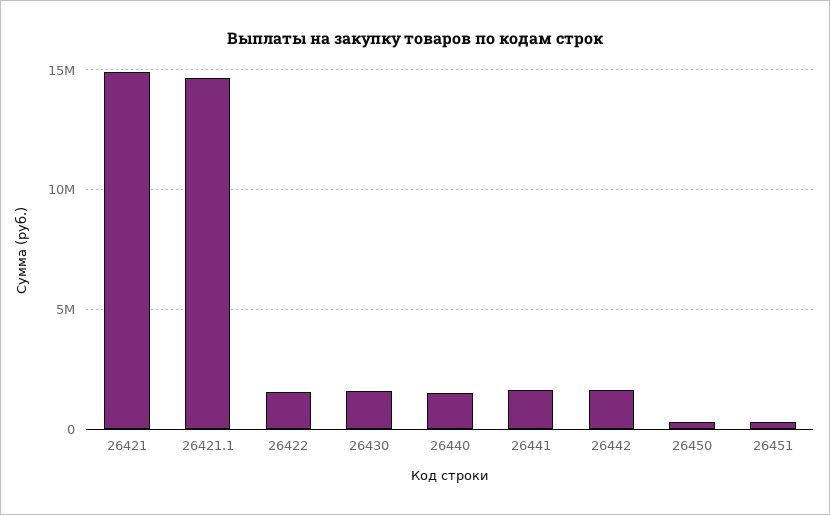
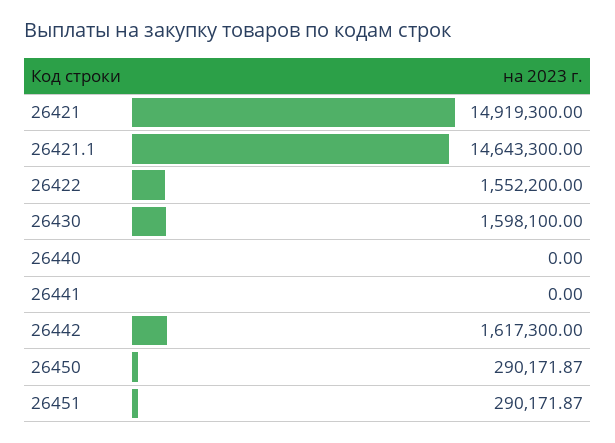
26440: 1500000 -> 0
26441: 1500000 -> 0

